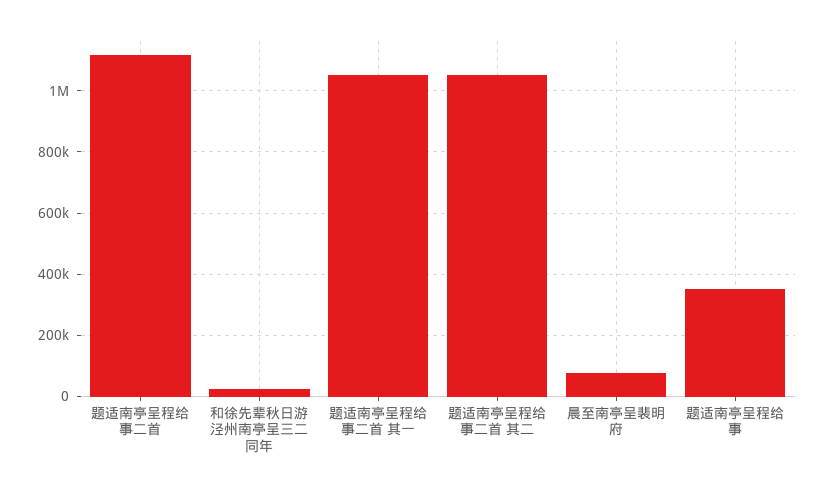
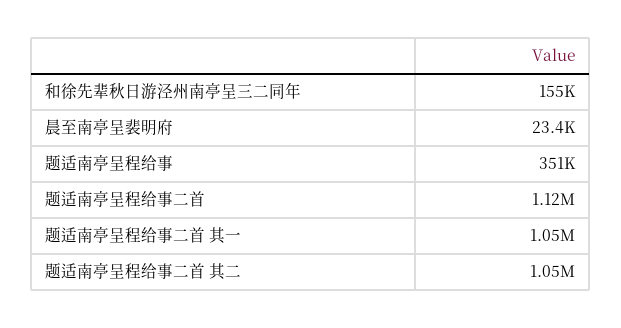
和徐先辈秋日游泾州南亭呈三二同年: 20000 -> 155000
晨至南亭呈裴明府: 80000 -> 23400

